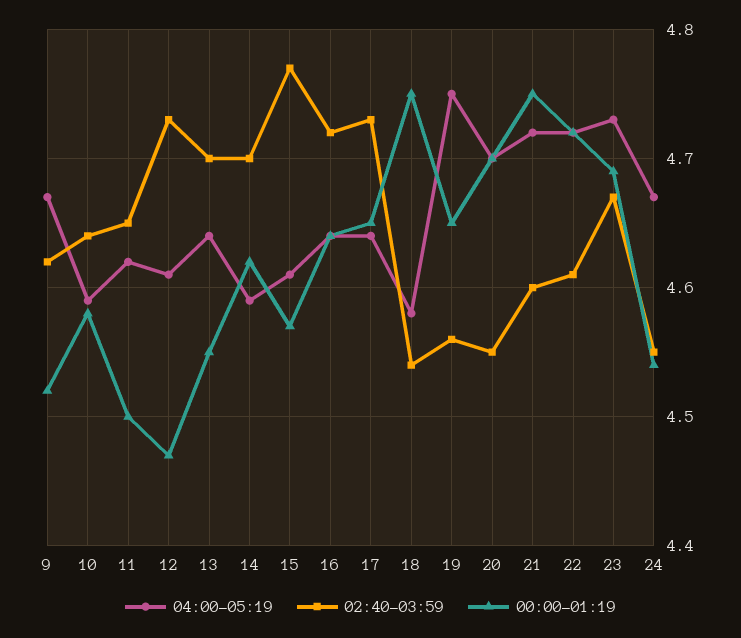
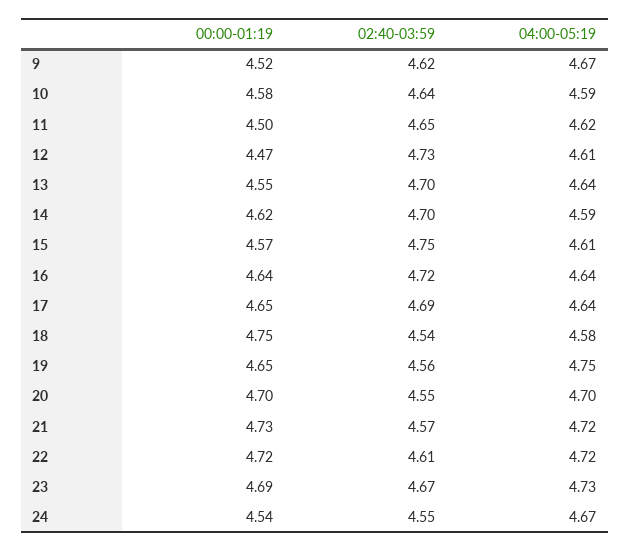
02:40-03:59, 15: 4.77 -> 4.75
02:40-03:59, 17: 4.73 -> 4.69
02:40-03:59, 21: 4.6 -> 4.57
00:00-01:19, 21: 4.75 -> 4.73

